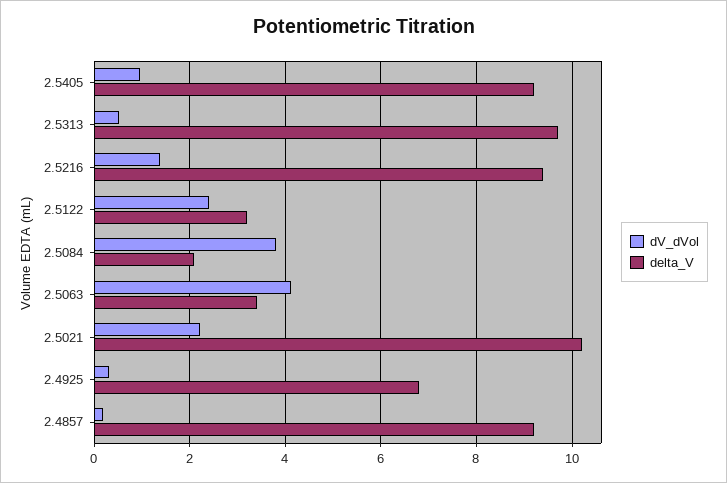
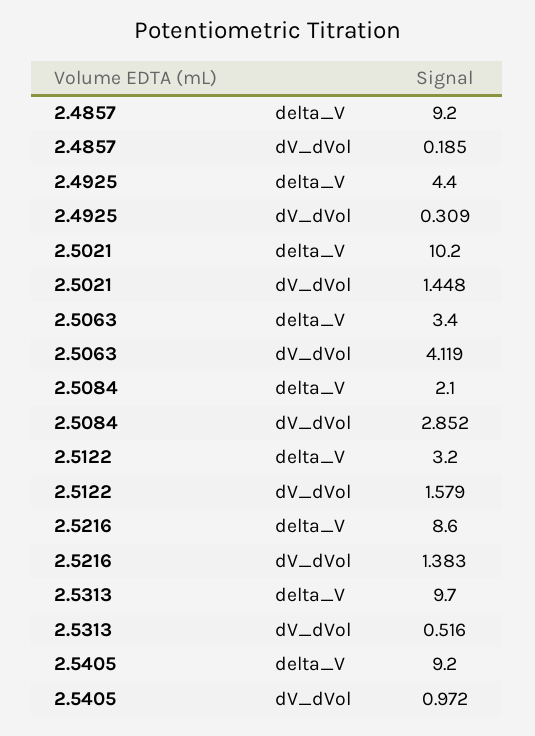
delta_V, 2.5216: 9.4 -> 8.6
dV_dVol, 2.5122: 2.4 -> 1.579
dV_dVol, 2.5084: 3.8 -> 2.852
dV_dVol, 2.5021: 2.2 -> 1.448
delta_V, 2.4925: 6.8 -> 4.4

